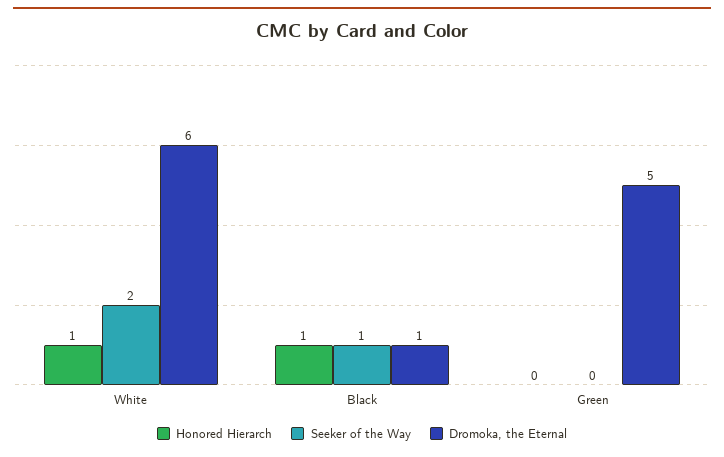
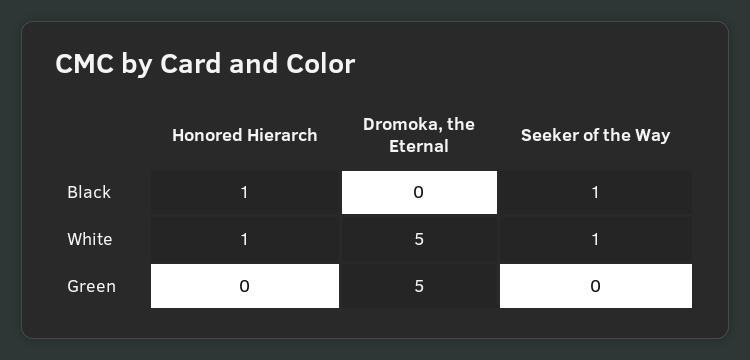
Seeker of the Way, White: 2 -> 1
Dromoka, the Eternal, White: 6 -> 5
Dromoka, the Eternal, Black: 1 -> 0

